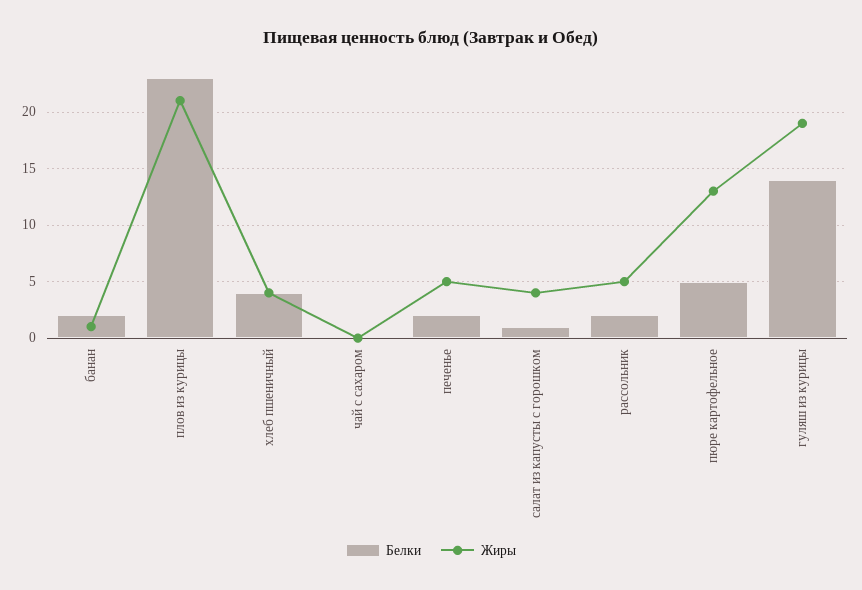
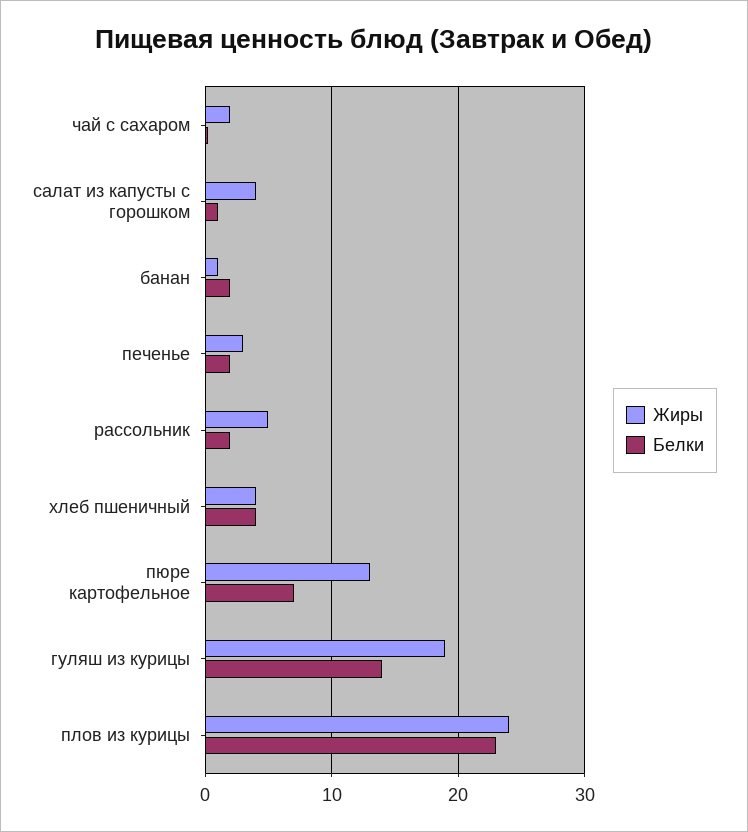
Жиры, плов из курицы: 21 -> 24
Жиры, чай с сахаром: 0 -> 2
Жиры, печенье: 5 -> 3
Белки, пюре картофельное: 5 -> 7

